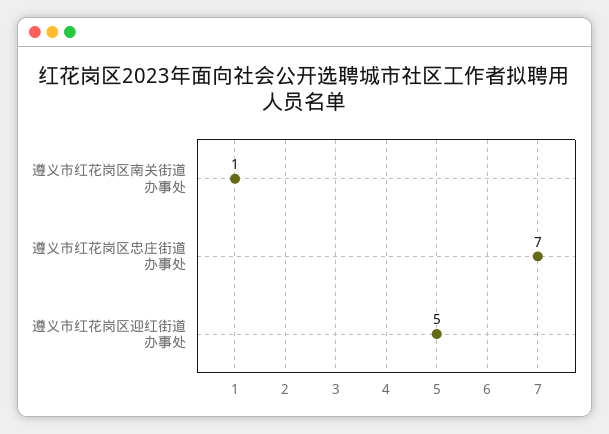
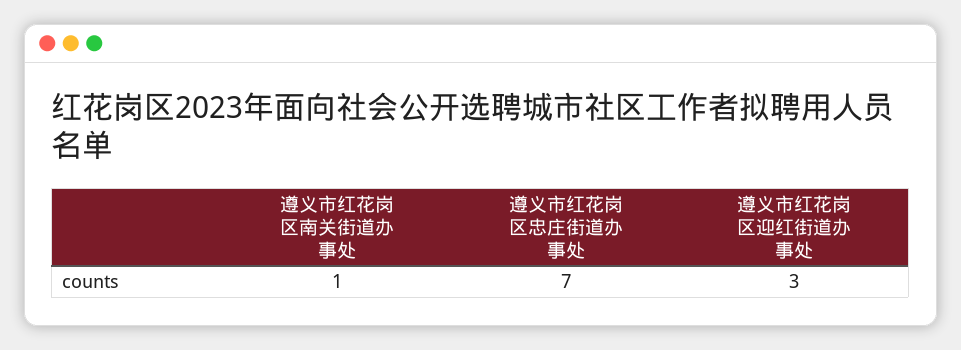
遵义市红花岗区迎红街道办事处: 5 -> 3

